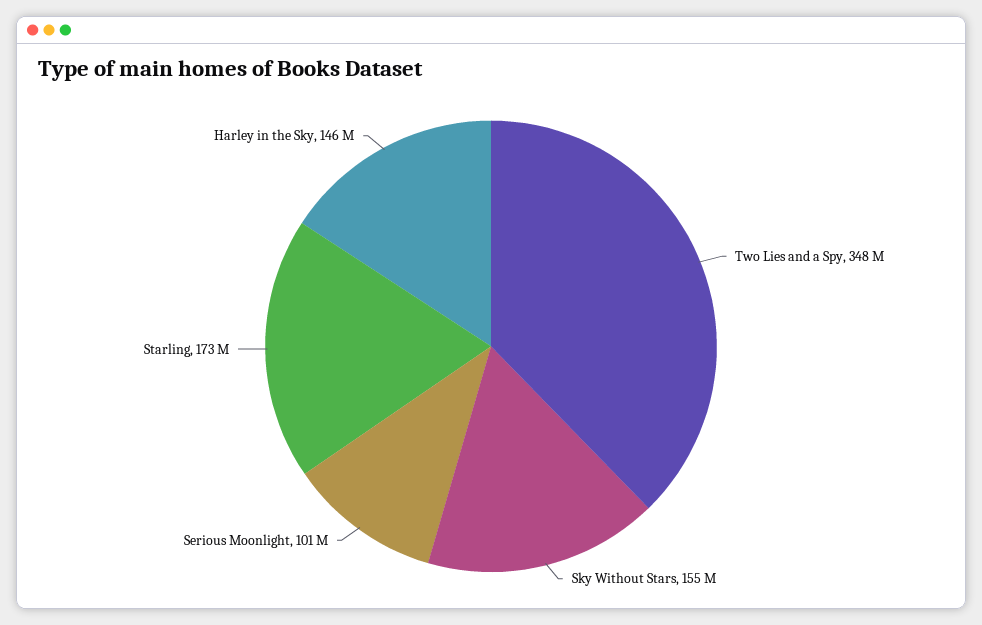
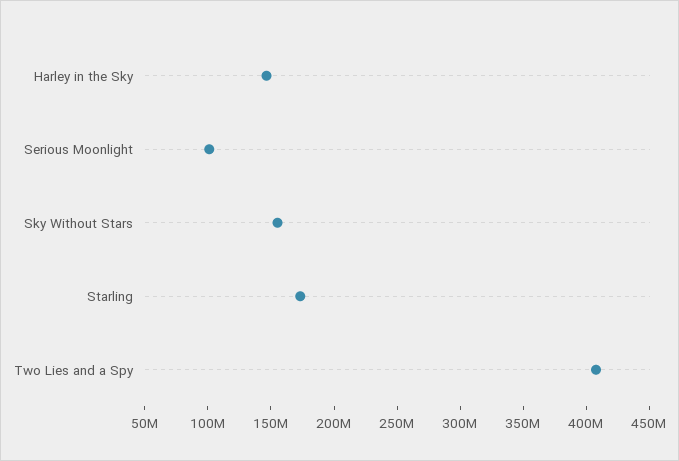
Two Lies and a Spy: 348000000 -> 410000000

